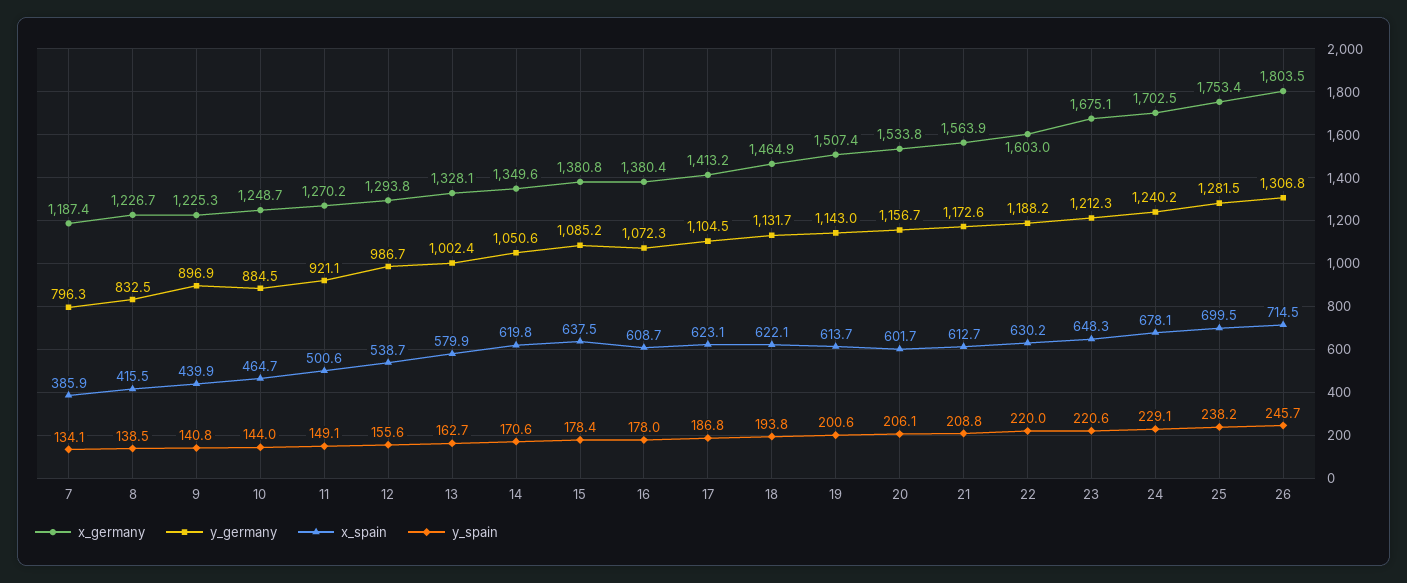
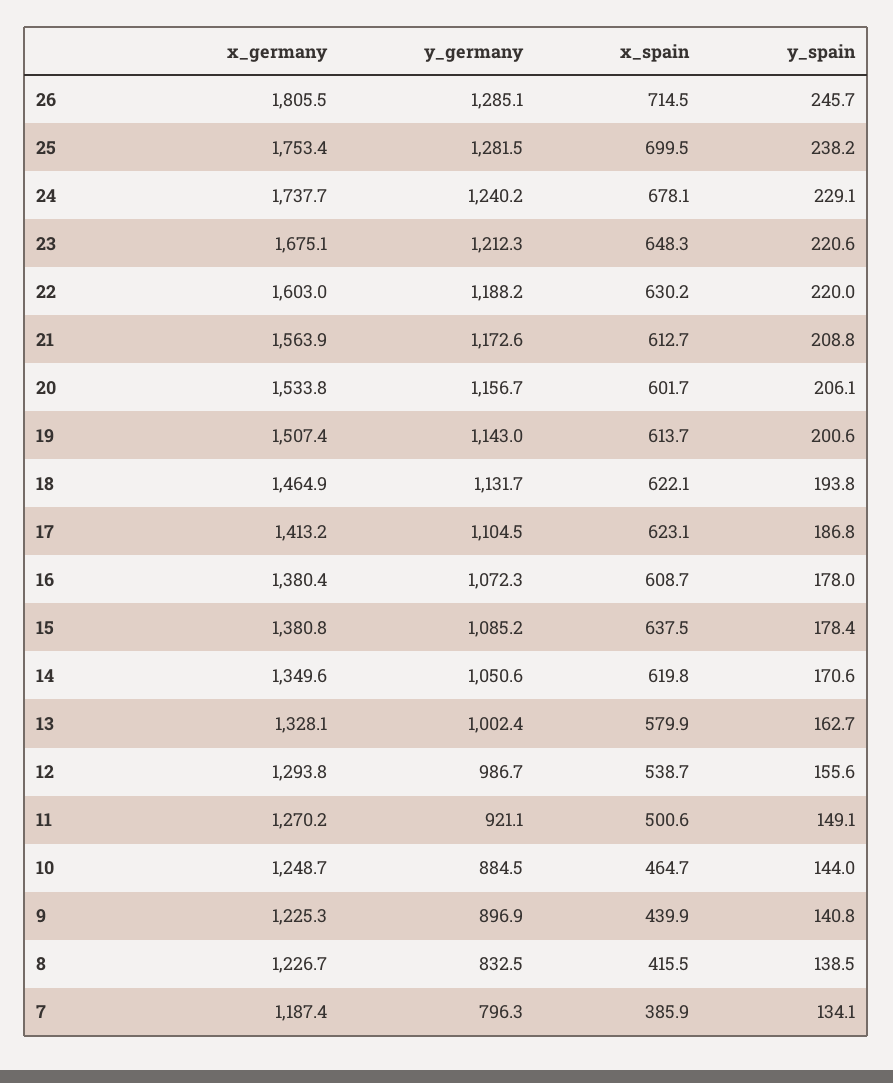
x_germany, 24: 1702.5 -> 1737.7
x_germany, 26: 1803.5 -> 1805.5
y_germany, 26: 1306.8 -> 1285.1

